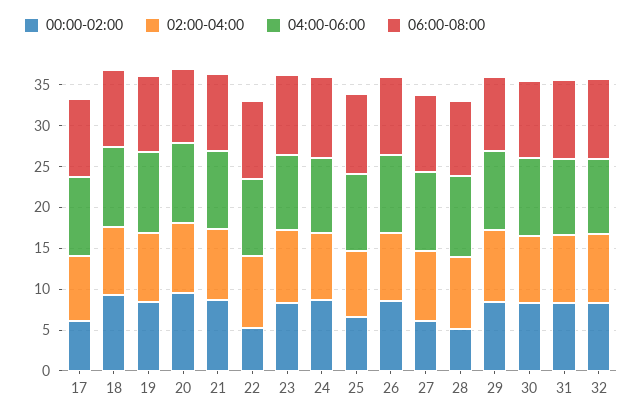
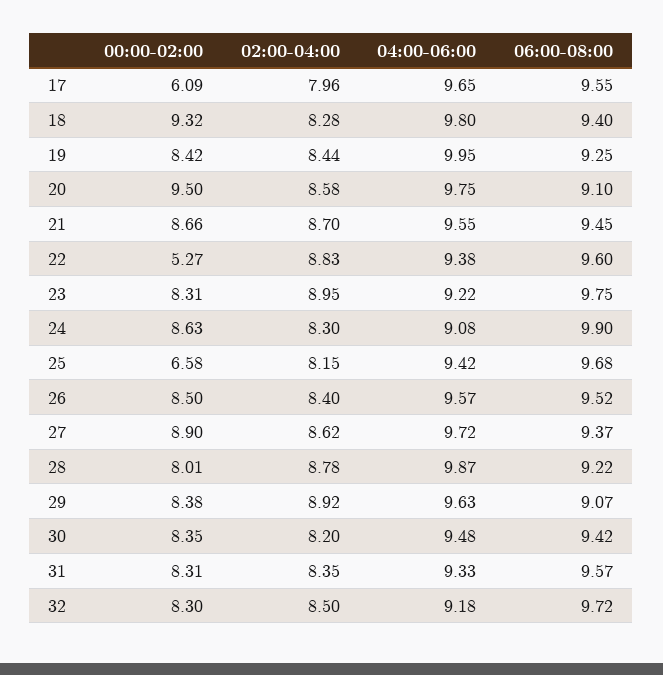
00:00-02:00, 27: 6 -> 8.9
00:00-02:00, 28: 5 -> 8.01

